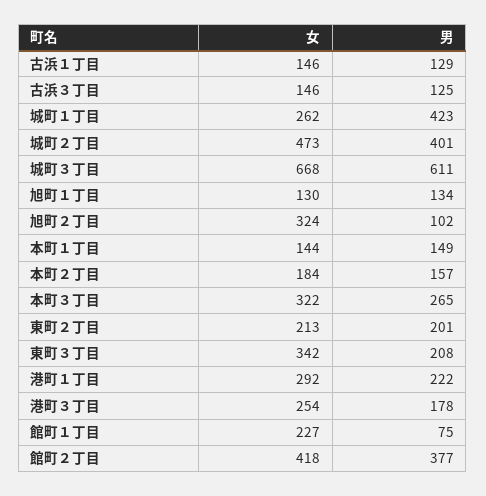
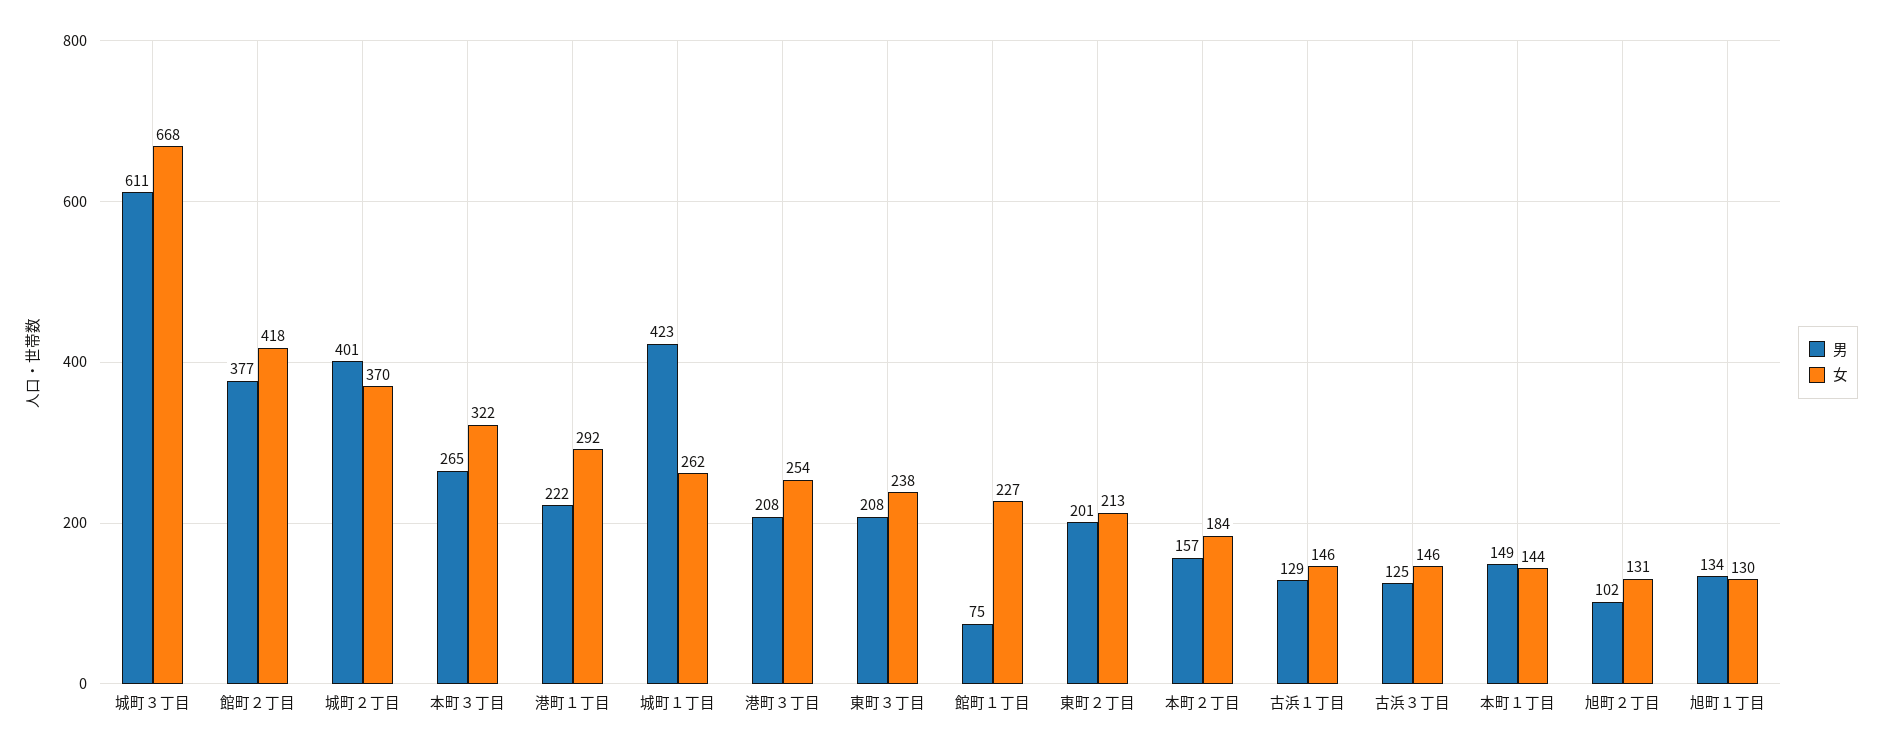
女, 城町２丁目: 473 -> 370
女, 旭町２丁目: 324 -> 131
女, 東町３丁目: 342 -> 238
男, 港町３丁目: 178 -> 208

